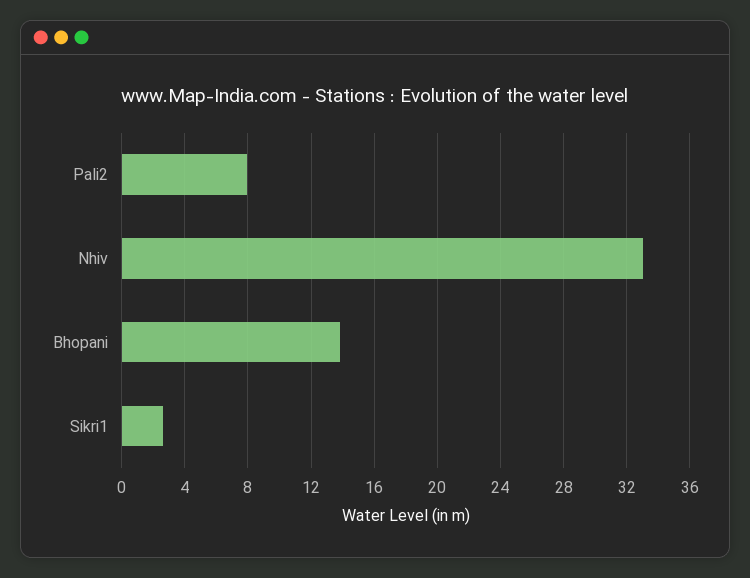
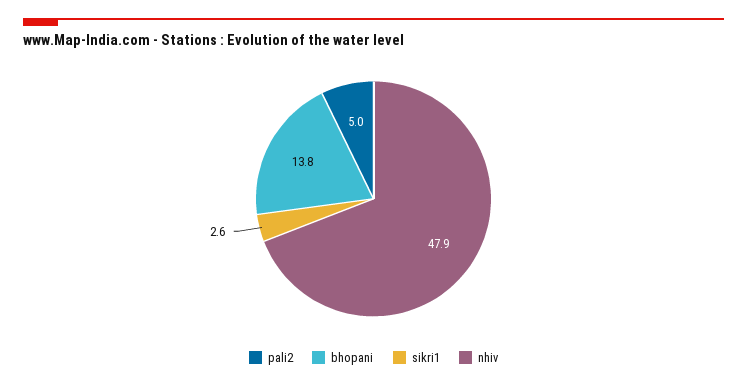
Pali2: 8 -> 5
Nhiv: 33 -> 47.9

